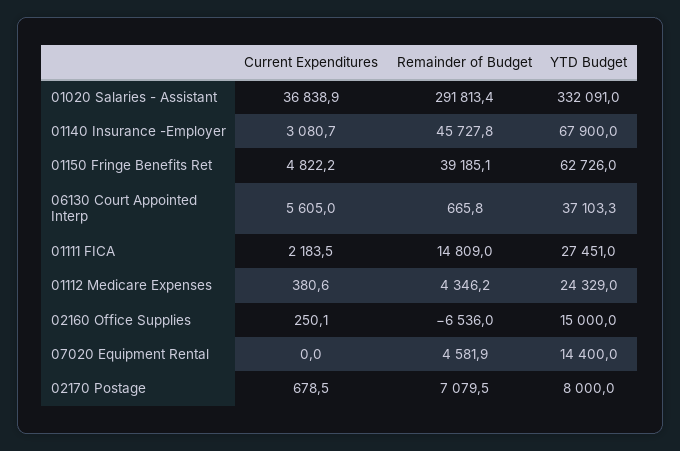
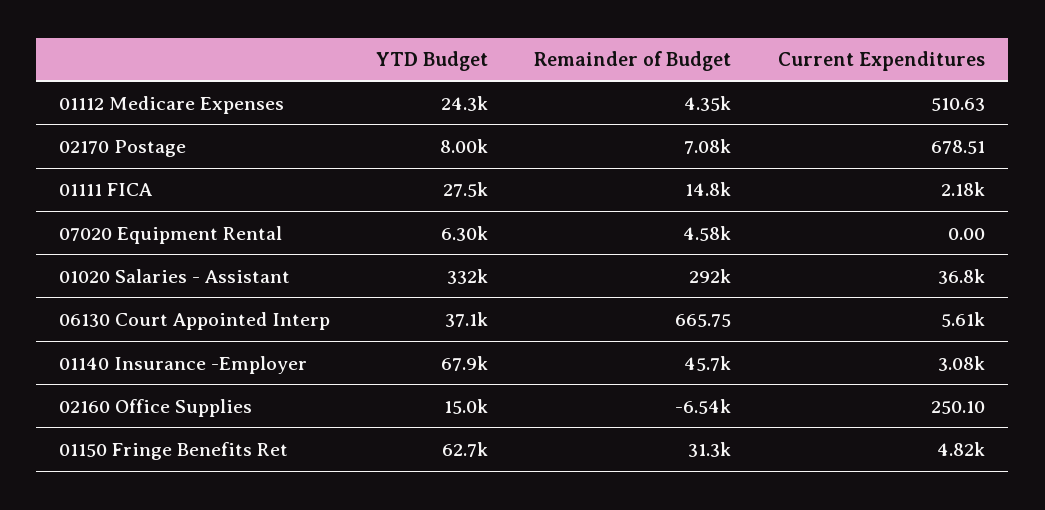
Remainder of Budget, 01150 Fringe Benefits Ret: 39185.1 -> 31300
Current Expenditures, 01112 Medicare Expenses: 380.6 -> 510.63
YTD Budget, 07020 Equipment Rental: 14400 -> 6300

